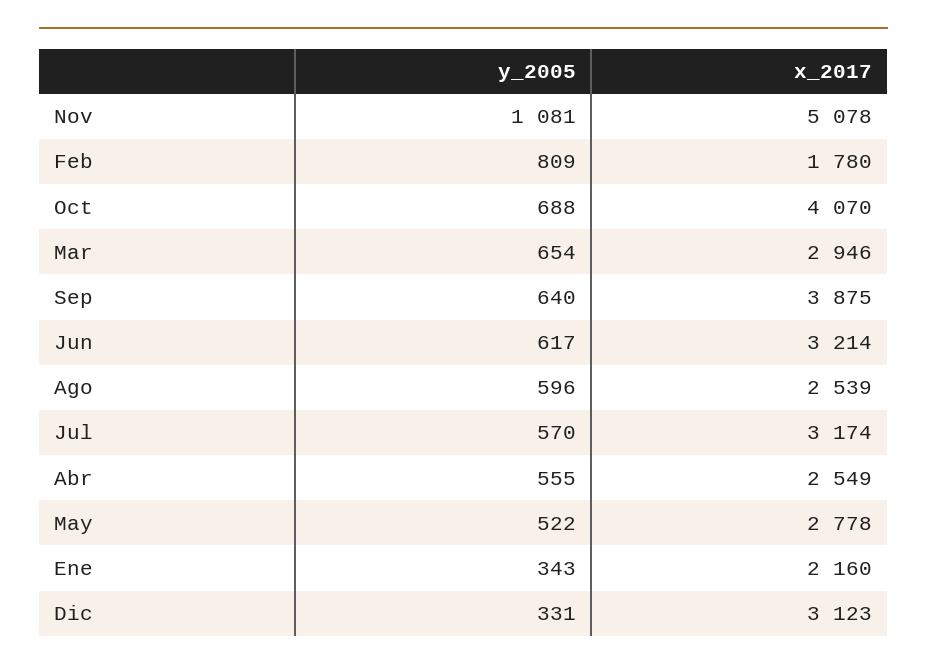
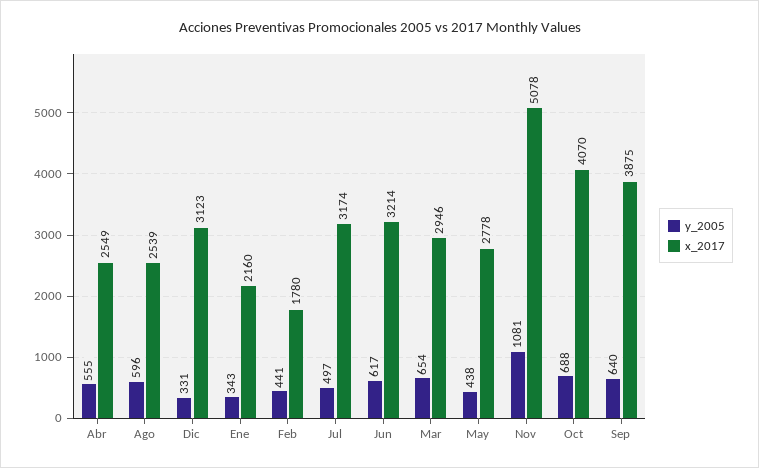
y_2005, Feb: 809 -> 441
y_2005, Jul: 570 -> 497
y_2005, May: 522 -> 438

